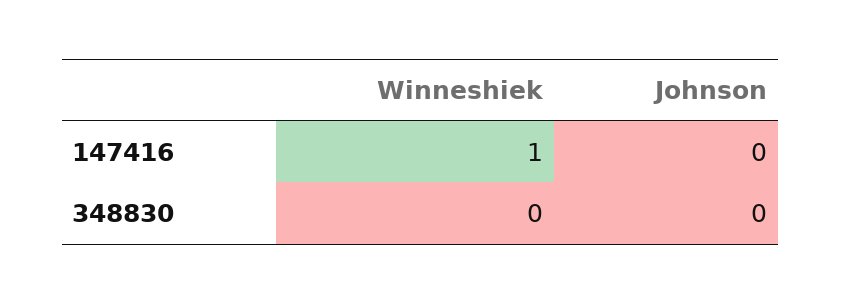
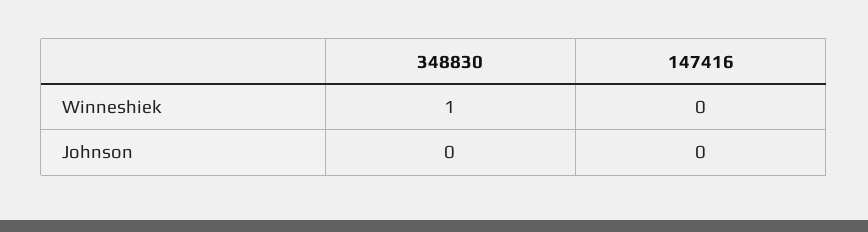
Winneshiek, 147416: 1 -> 0
Winneshiek, 348830: 0 -> 1

